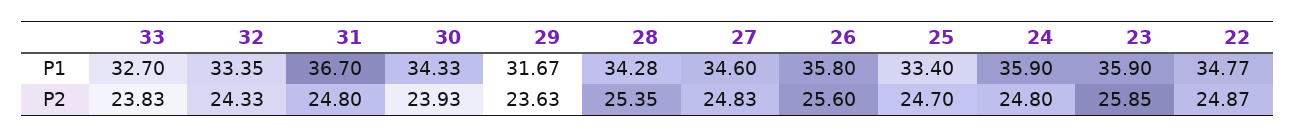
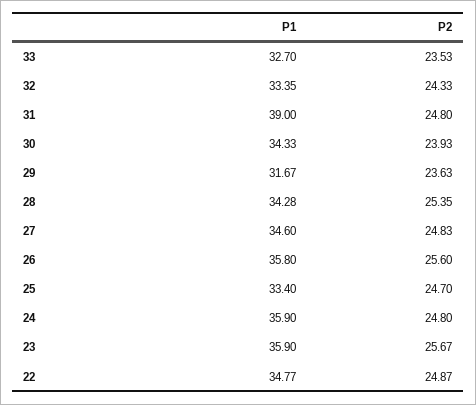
31, P1: 36.7 -> 39
33, P2: 23.83 -> 23.53
23, P2: 25.85 -> 25.67

